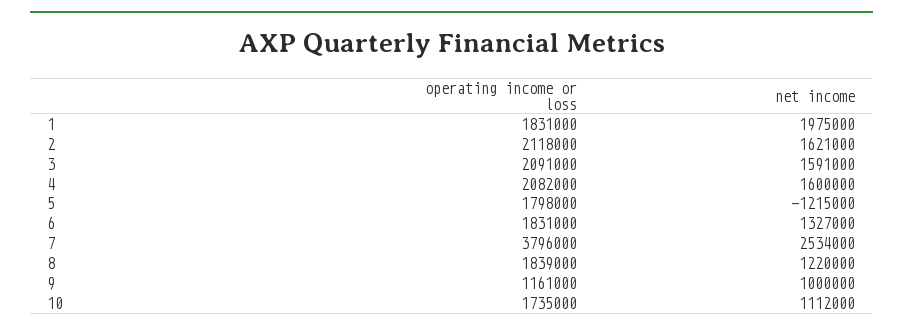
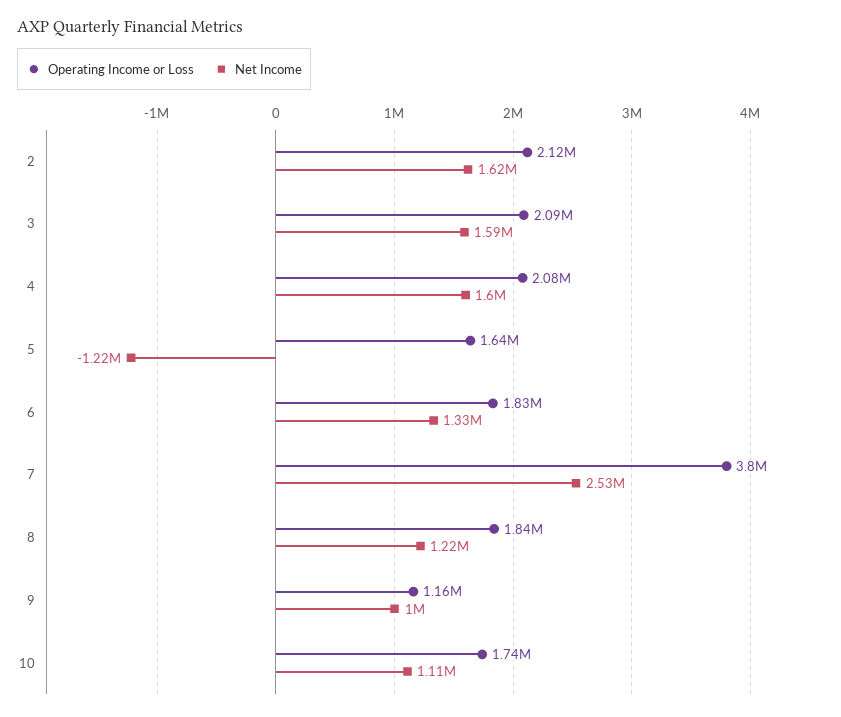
operating income or loss, 1: 1831000 -> none
net income, 1: 1975000 -> none
operating income or loss, 5: 1798000 -> 1640000

